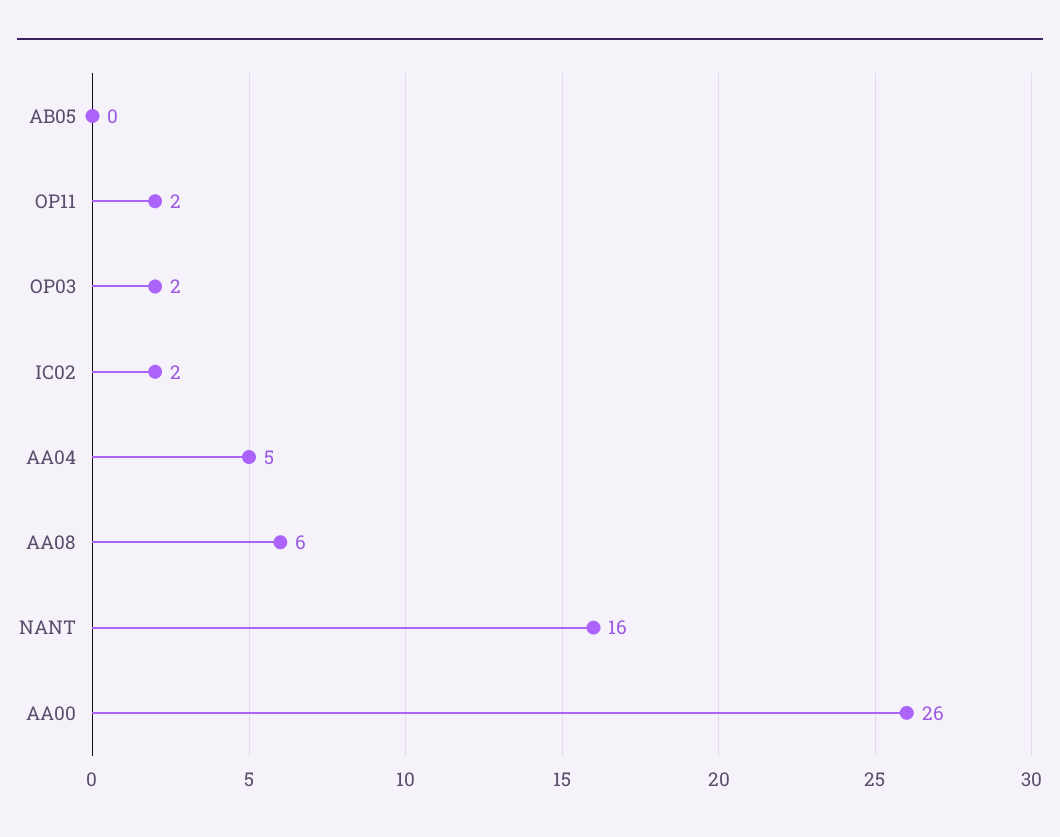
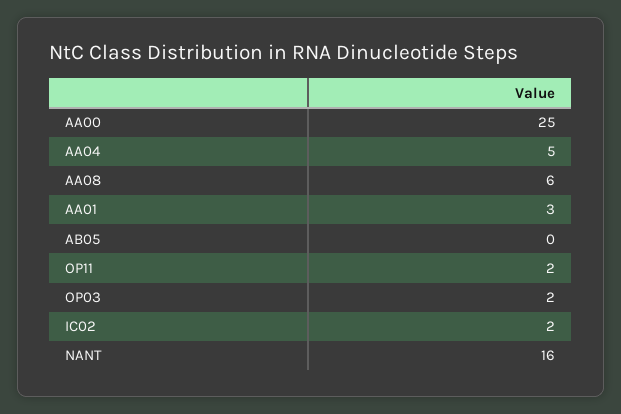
AA00: 26 -> 25
AA01: none -> 3

